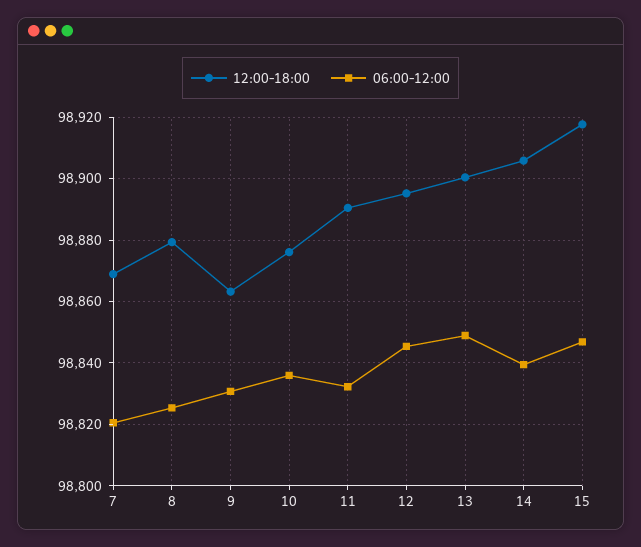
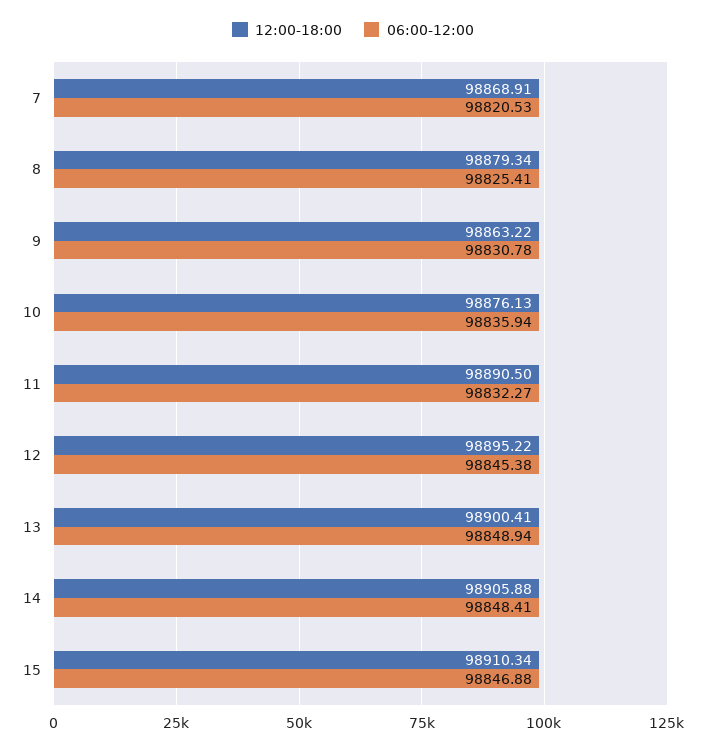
06:00-12:00, 14: 98840 -> 98848.41
12:00-18:00, 15: 98918 -> 98910.34

